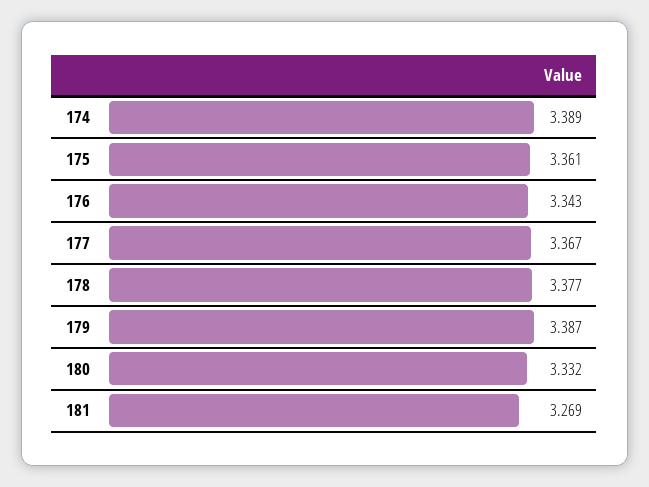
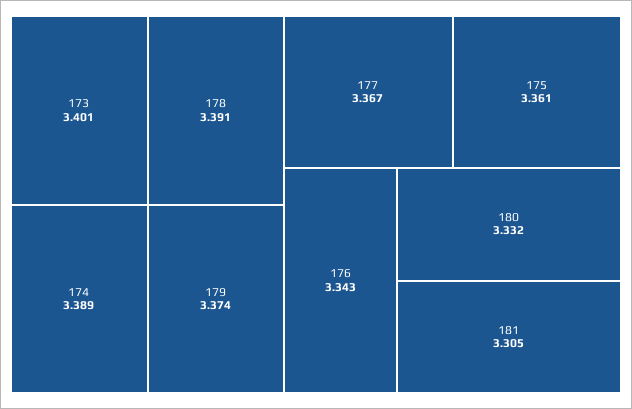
178: 3.377 -> 3.391
179: 3.387 -> 3.374
181: 3.269 -> 3.305
173: none -> 3.401

